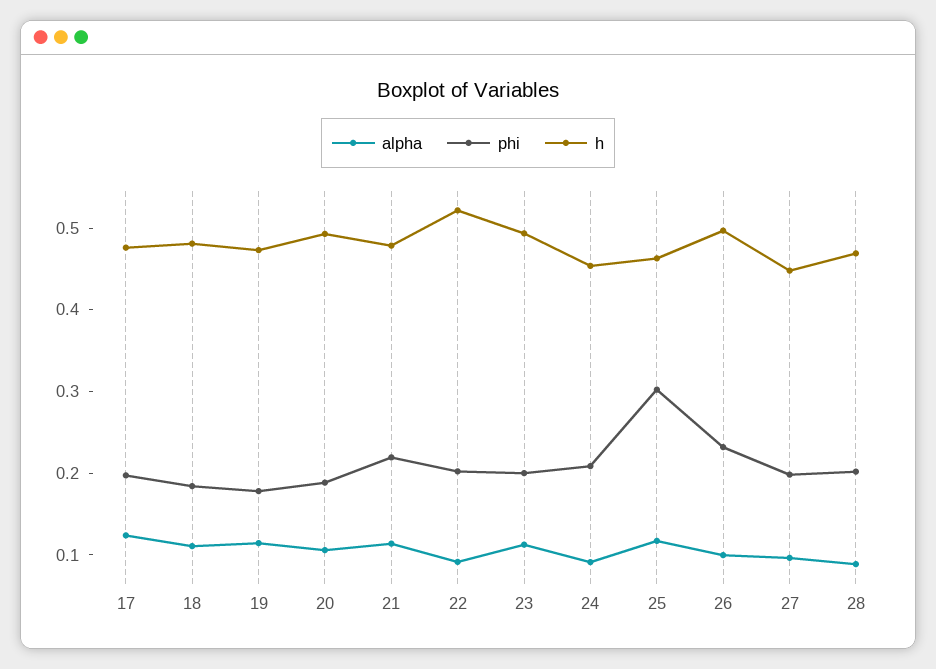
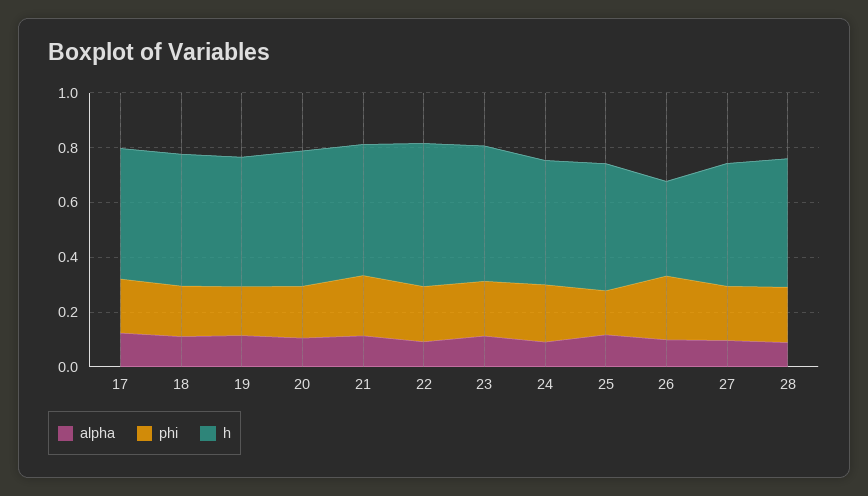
phi, 25: 0.3 -> 0.15
h, 26: 0.5 -> 0.35

